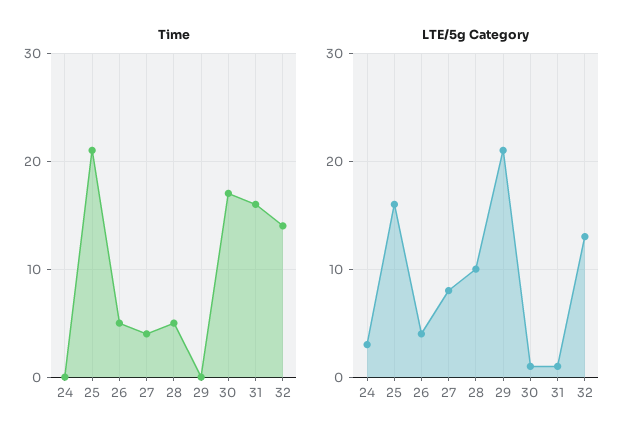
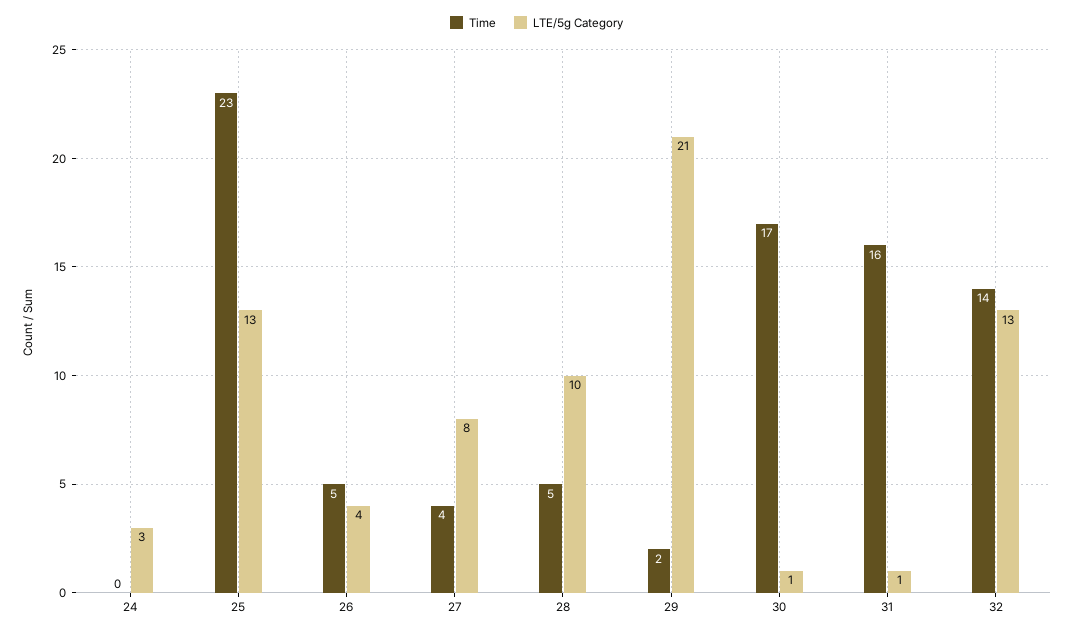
Time, 25: 21 -> 23
Time, 29: 0 -> 2
LTE/5g Category, 25: 16 -> 13

